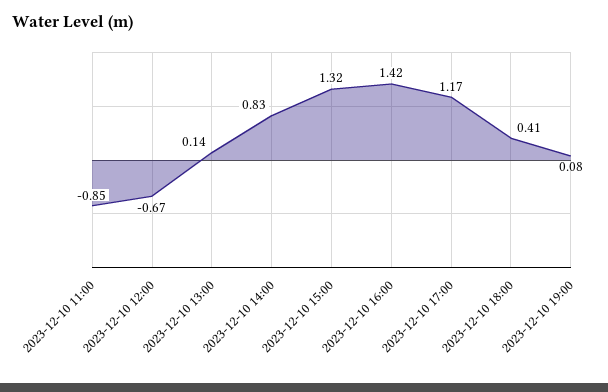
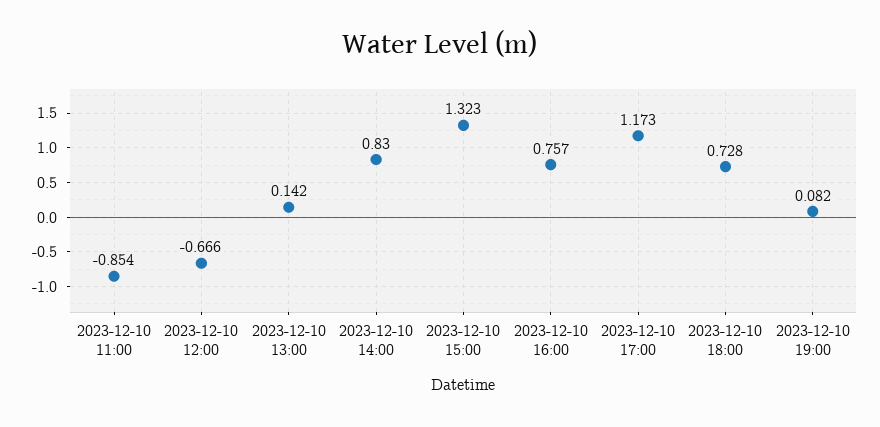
2023-12-10 16:00: 1.42 -> 0.757
2023-12-10 18:00: 0.41 -> 0.728

